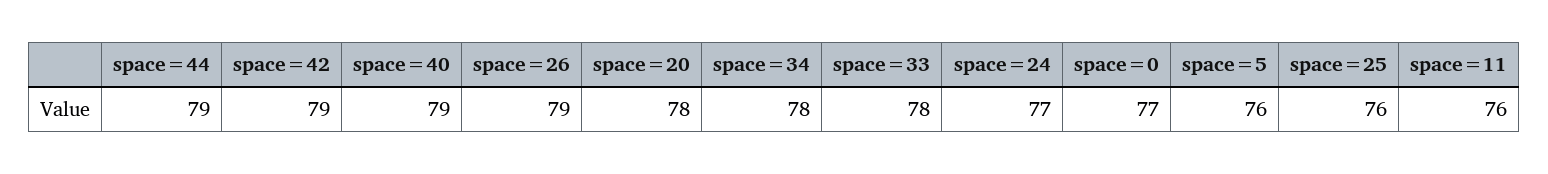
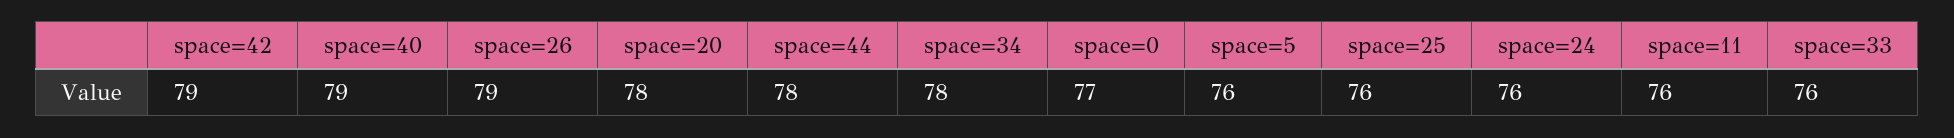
space=44: 79 -> 78
space=33: 78 -> 76
space=24: 77 -> 76

